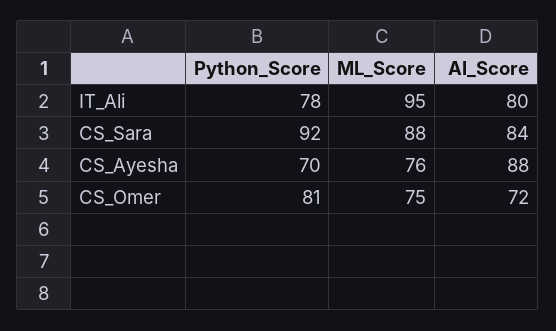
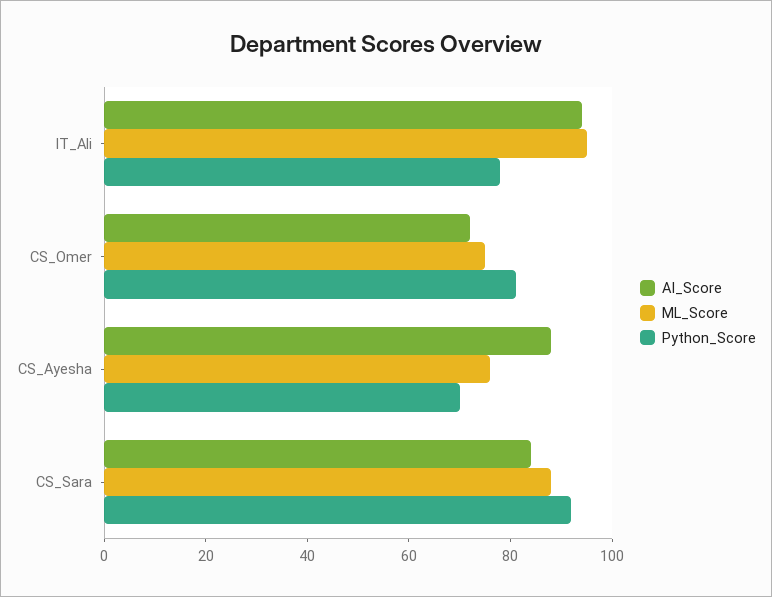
AI_Score, IT_Ali: 80 -> 95

